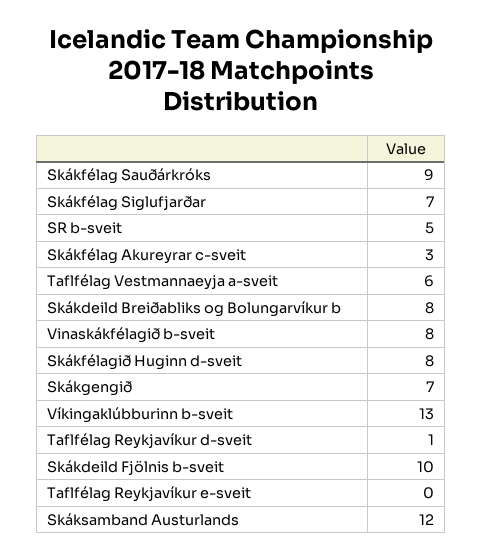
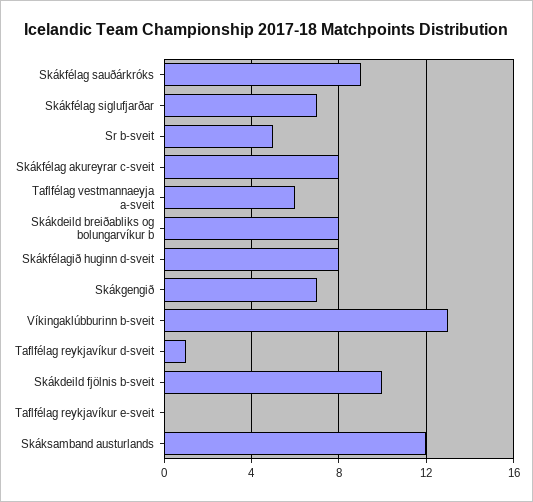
Skákfélag Akureyrar c-sveit: 3 -> 8
Vinaskákfélagið b-sveit: 8 -> none

